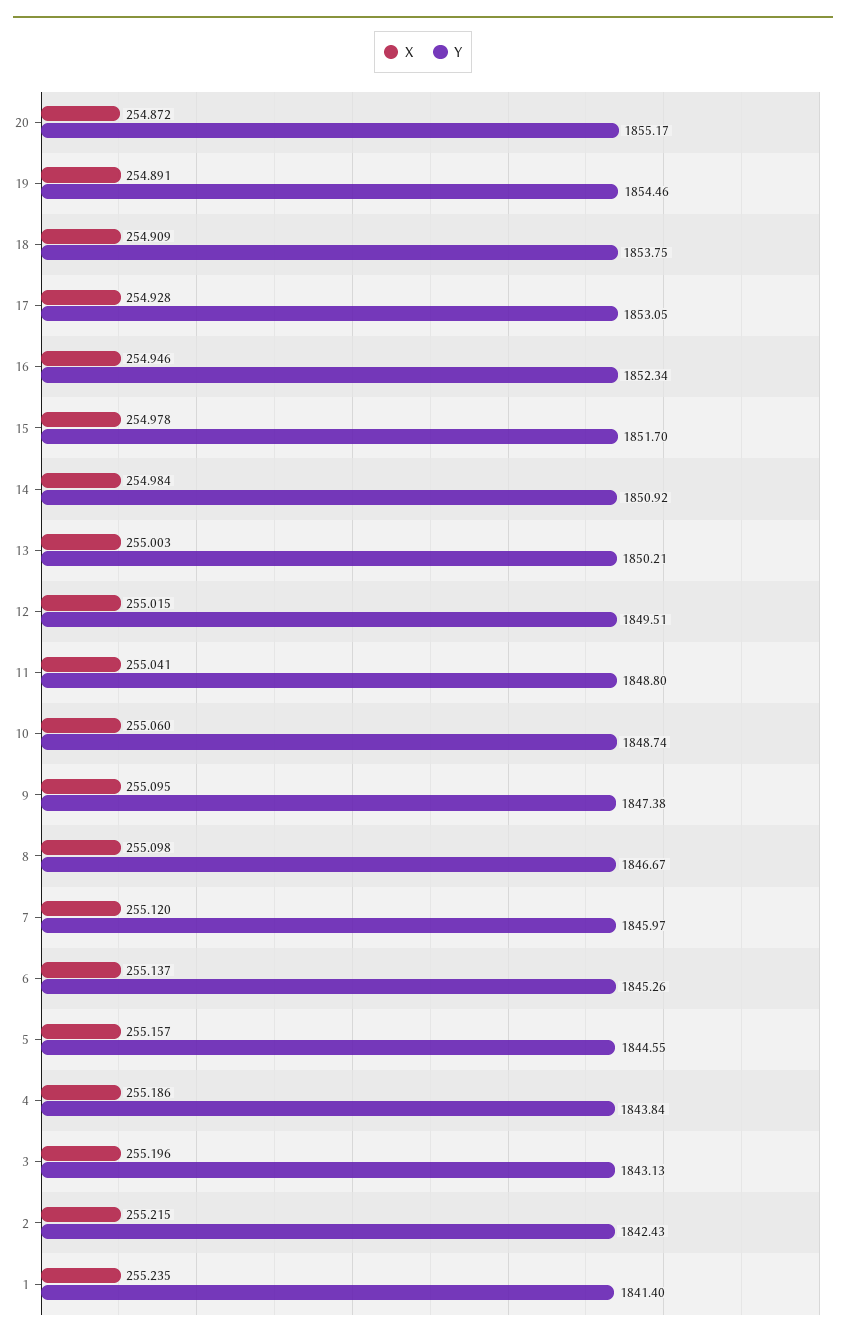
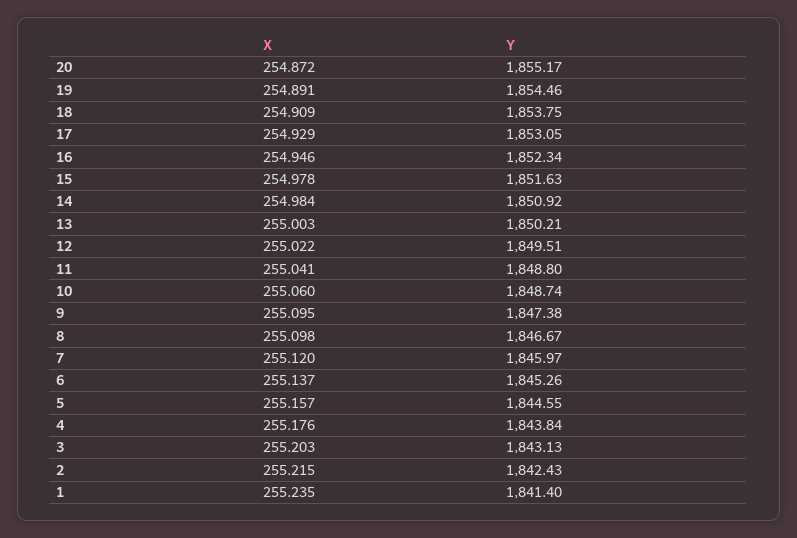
X, 17: 254.928 -> 254.929
Y, 15: 1851.7 -> 1851.63
X, 12: 255.015 -> 255.022
X, 4: 255.186 -> 255.176
X, 3: 255.196 -> 255.203

